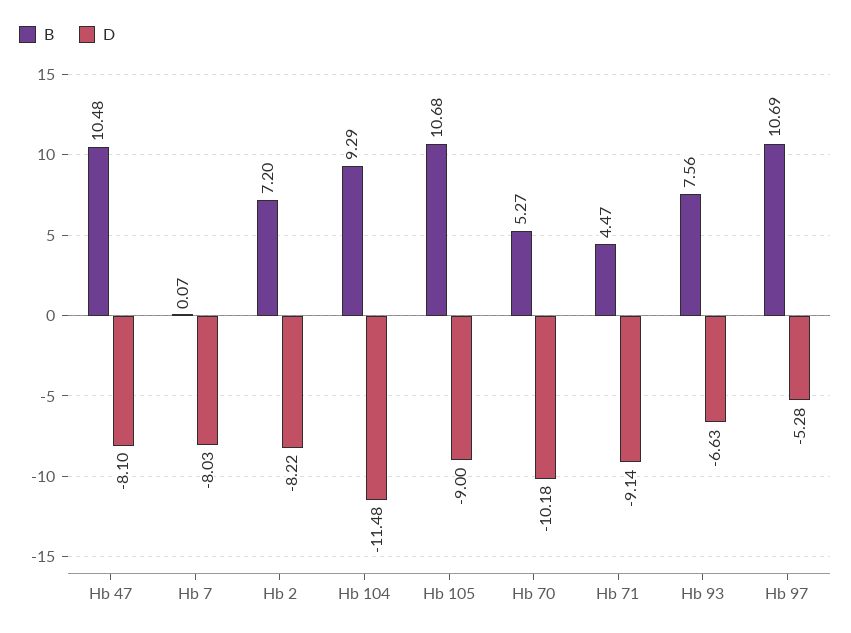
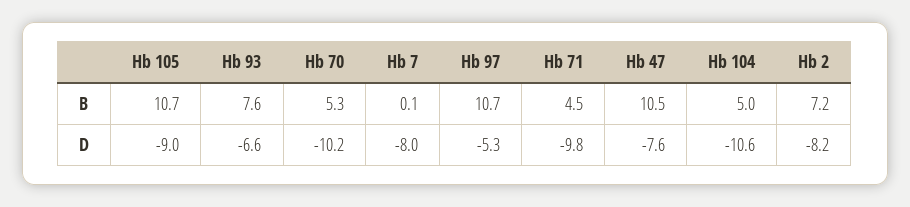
D, Hb 47: -8.1 -> -7.6
B, Hb 104: 9.29 -> 5
D, Hb 104: -11.48 -> -10.6
D, Hb 71: -9.14 -> -9.8

